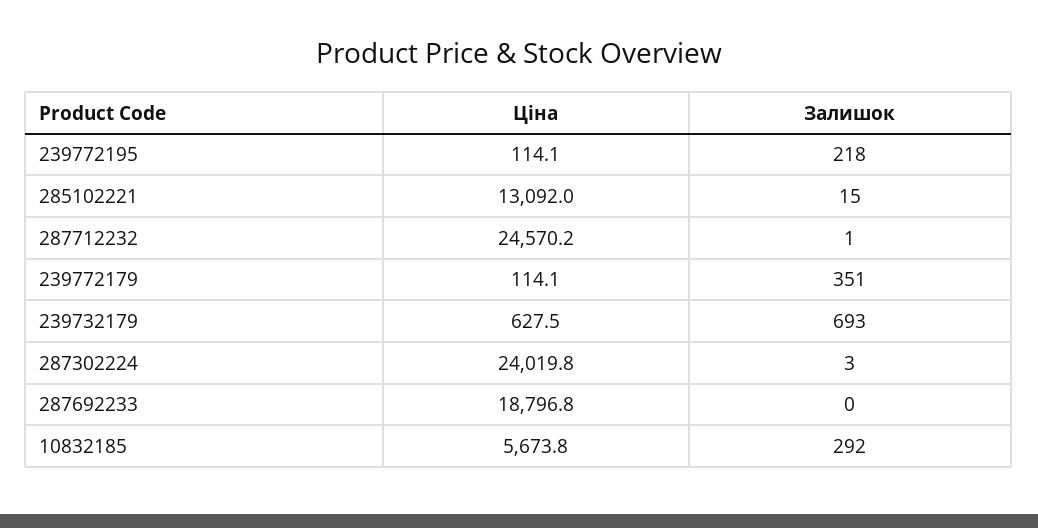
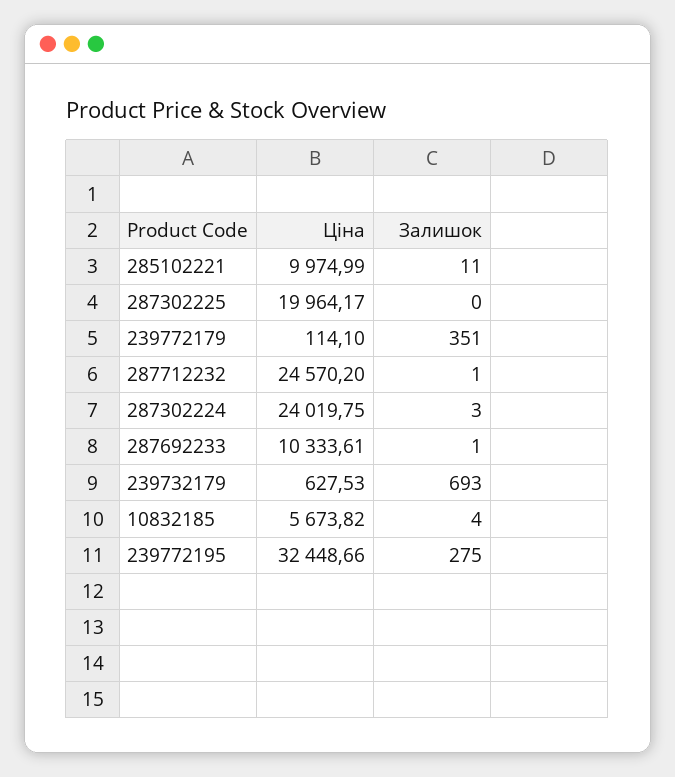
Ціна, 239772195: 114.1 -> 32448.66
Залишок, 239772195: 218 -> 275
Ціна, 285102221: 13092 -> 9974.99
Залишок, 285102221: 15 -> 11
Ціна, 287692233: 18796.8 -> 10333.61
Залишок, 287692233: 0 -> 1
Залишок, 10832185: 292 -> 4
Ціна, 287302225: none -> 19964.17
Залишок, 287302225: none -> 0

